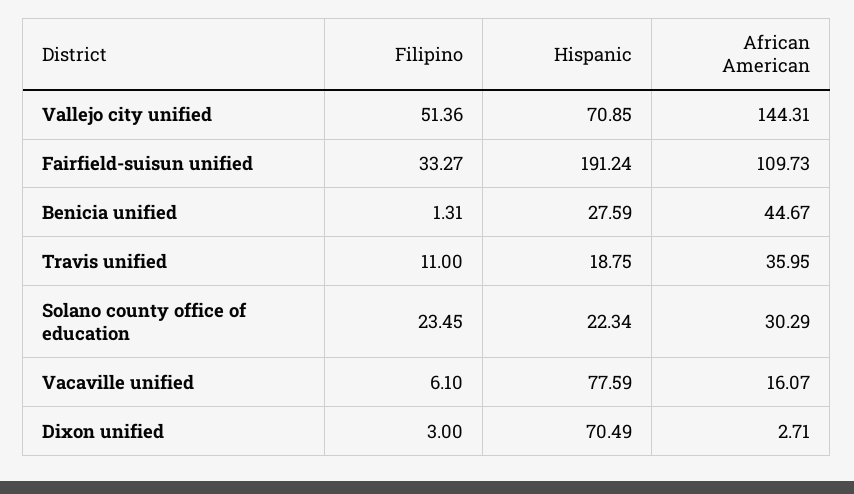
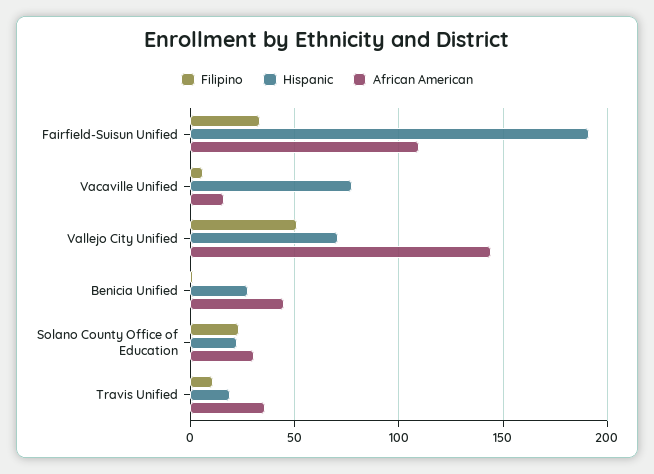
Filipino, Dixon unified: 3 -> none
Hispanic, Dixon unified: 70.49 -> none
African American, Dixon unified: 2.71 -> none

